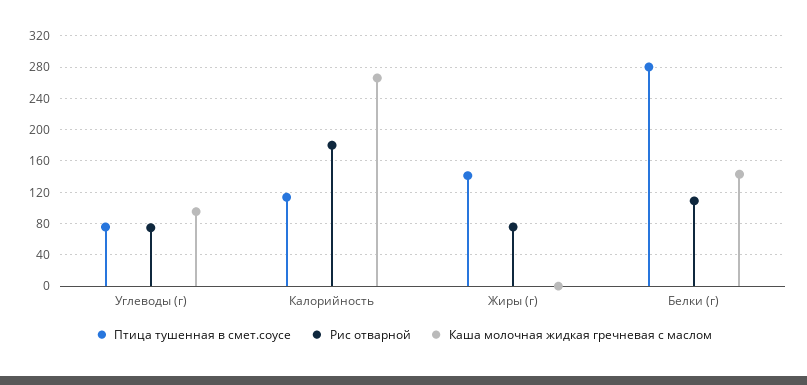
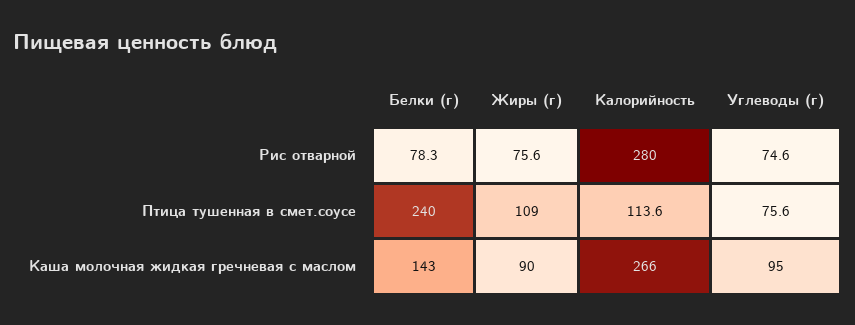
Рис отварной, Калорийность: 180 -> 280
Птица тушенная в смет.соусе, Жиры (г): 140 -> 109
Каша молочная жидкая гречневая с маслом, Жиры (г): 0 -> 90
Птица тушенная в смет.соусе, Белки (г): 280 -> 240
Рис отварной, Белки (г): 110 -> 78.3

